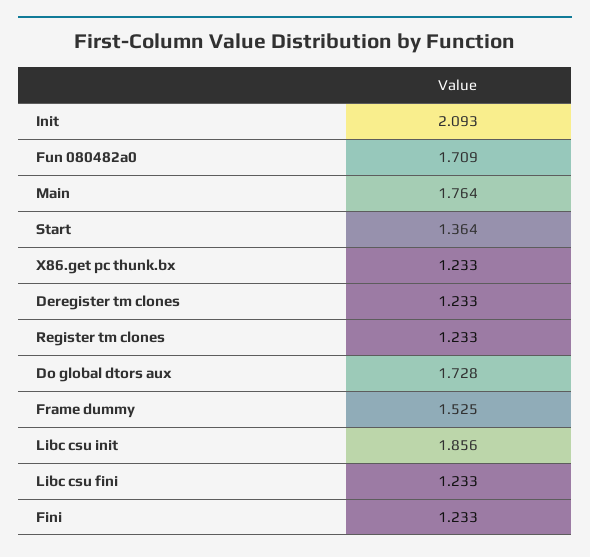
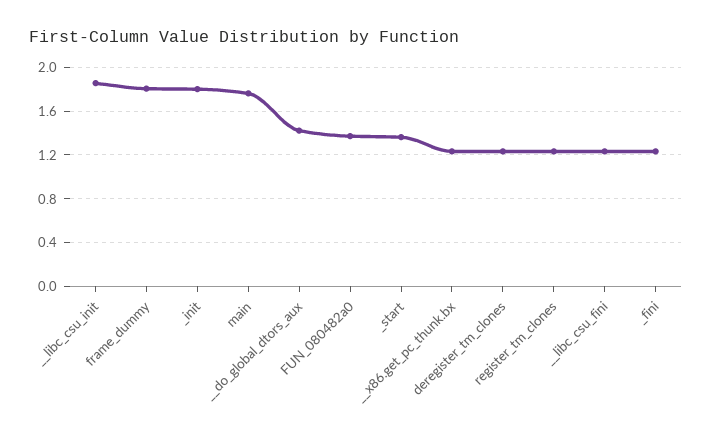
Init: 2.093 -> 1.8
Fun 080482a0: 1.709 -> 1.4
Do global dtors aux: 1.728 -> 1.4
Frame dummy: 1.525 -> 1.8

